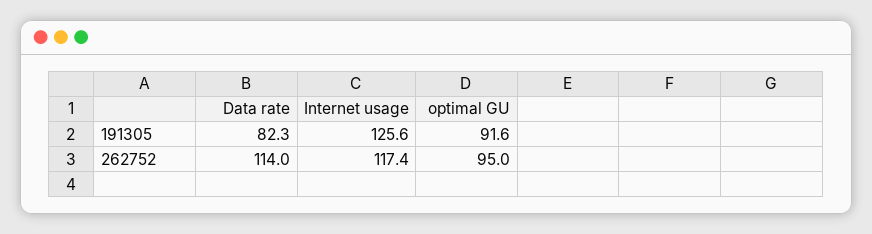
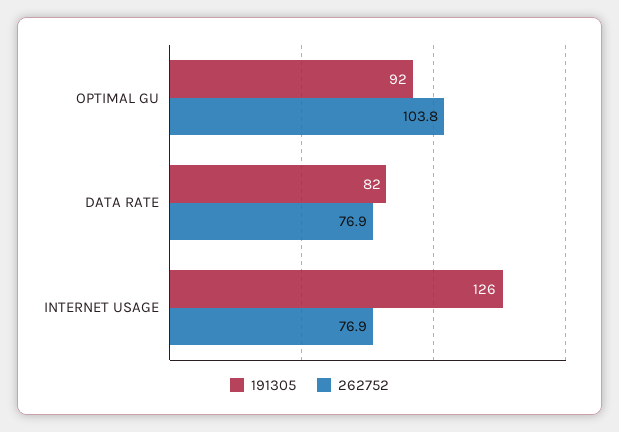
262752, Data rate: 114 -> 76.9
262752, Internet usage: 117.4 -> 76.9
262752, optimal GU: 95 -> 103.8

